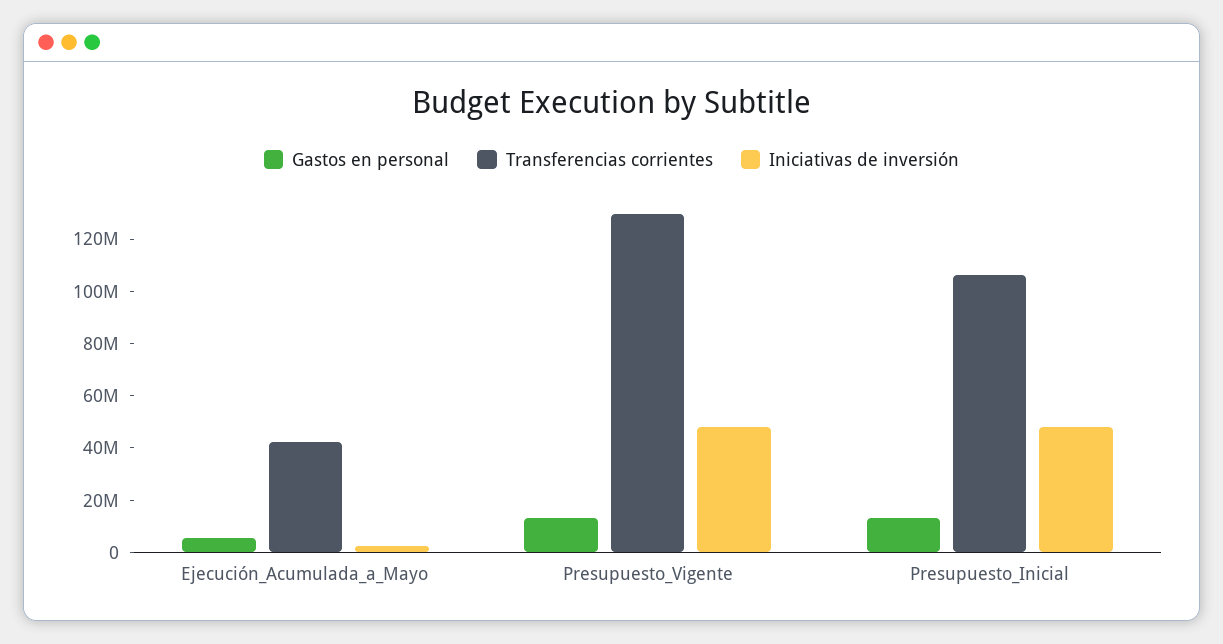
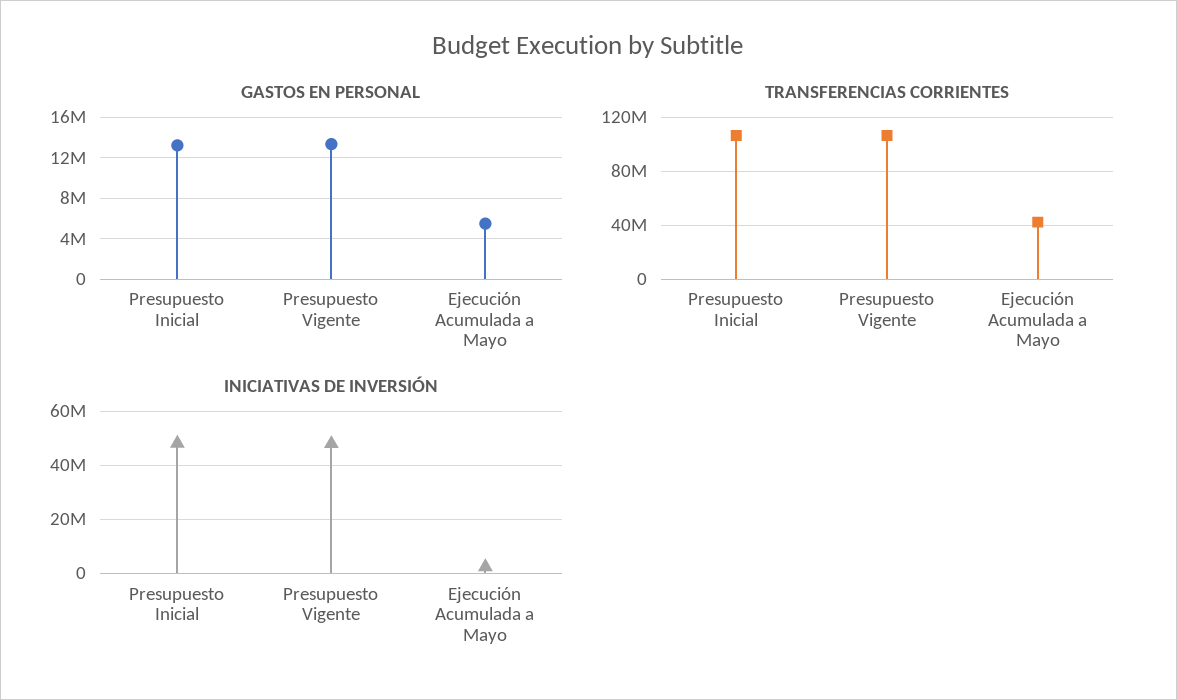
Transferencias corrientes, Presupuesto_Vigente: 130000000 -> 105000000

